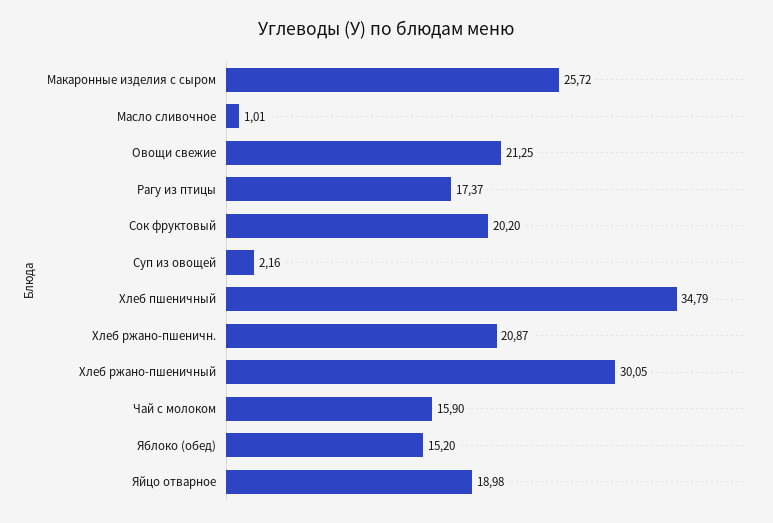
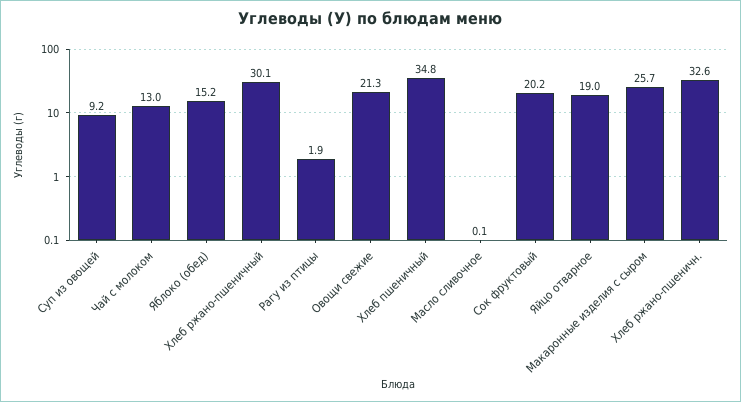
Масло сливочное: 1.01 -> 0.1
Рагу из птицы: 17.37 -> 1.9
Суп из овощей: 2.16 -> 9.2
Хлеб ржано-пшеничн.: 20.87 -> 32.6
Чай с молоком: 15.9 -> 13

